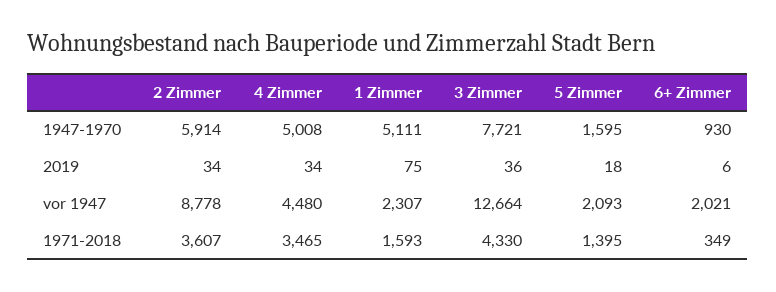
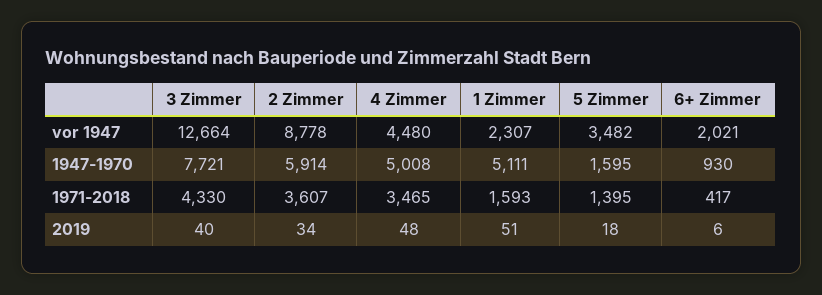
4 Zimmer, 2019: 34 -> 48
1 Zimmer, 2019: 75 -> 51
3 Zimmer, 2019: 36 -> 40
5 Zimmer, vor 1947: 2093 -> 3482
6+ Zimmer, 1971-2018: 349 -> 417

